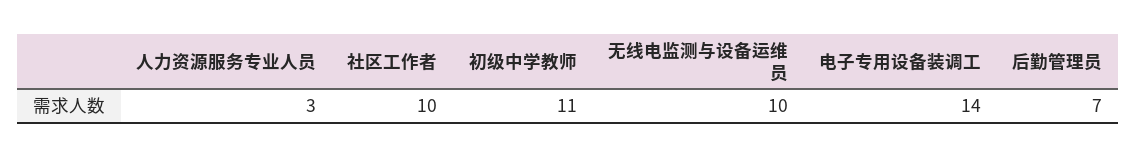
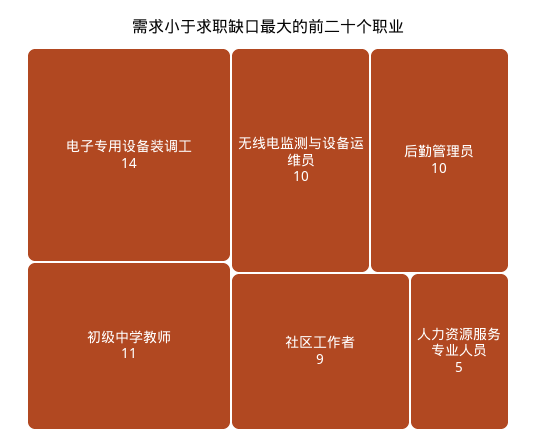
人力资源服务专业人员: 3 -> 5
社区工作者: 10 -> 9
后勤管理员: 7 -> 10

